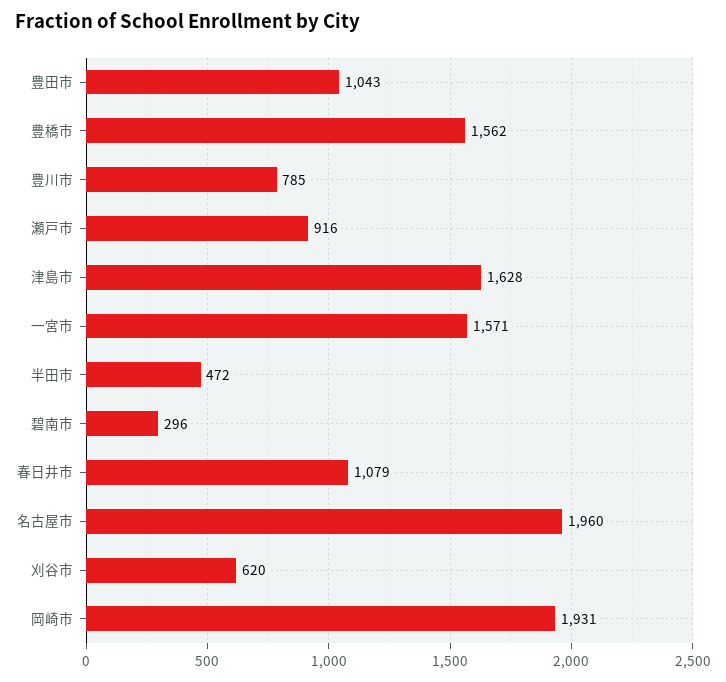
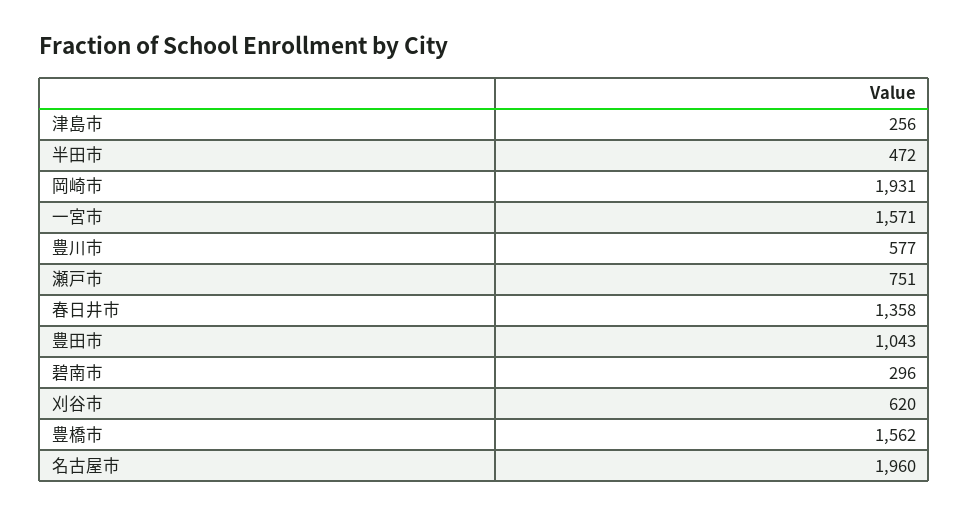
豊川市: 785 -> 577
瀬戸市: 916 -> 751
津島市: 1628 -> 256
春日井市: 1079 -> 1358

